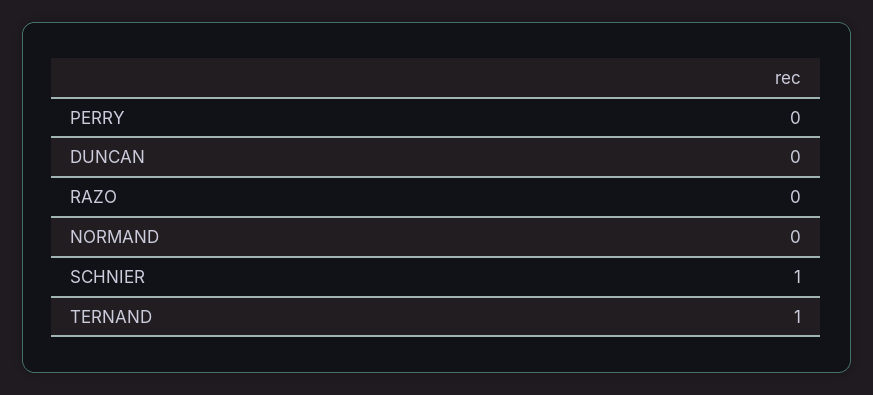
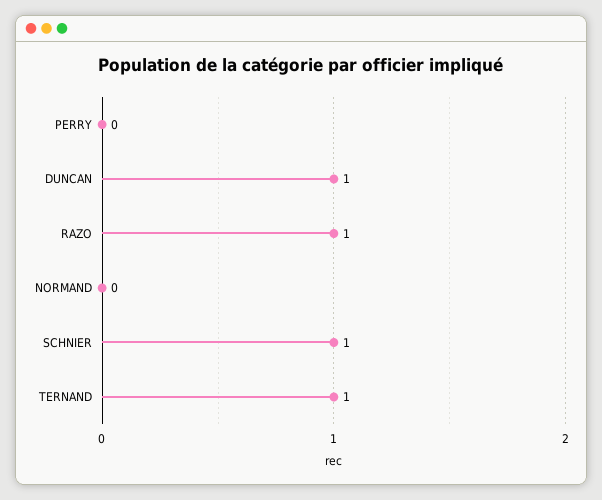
DUNCAN: 0 -> 1
RAZO: 0 -> 1

